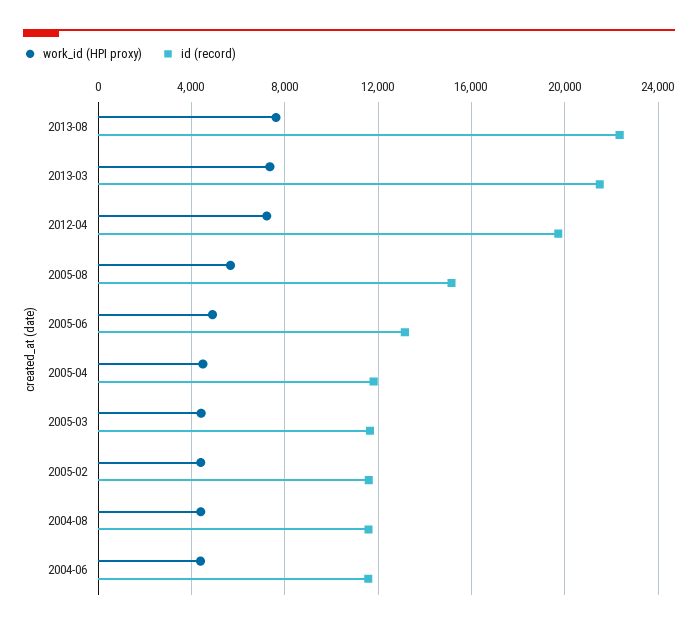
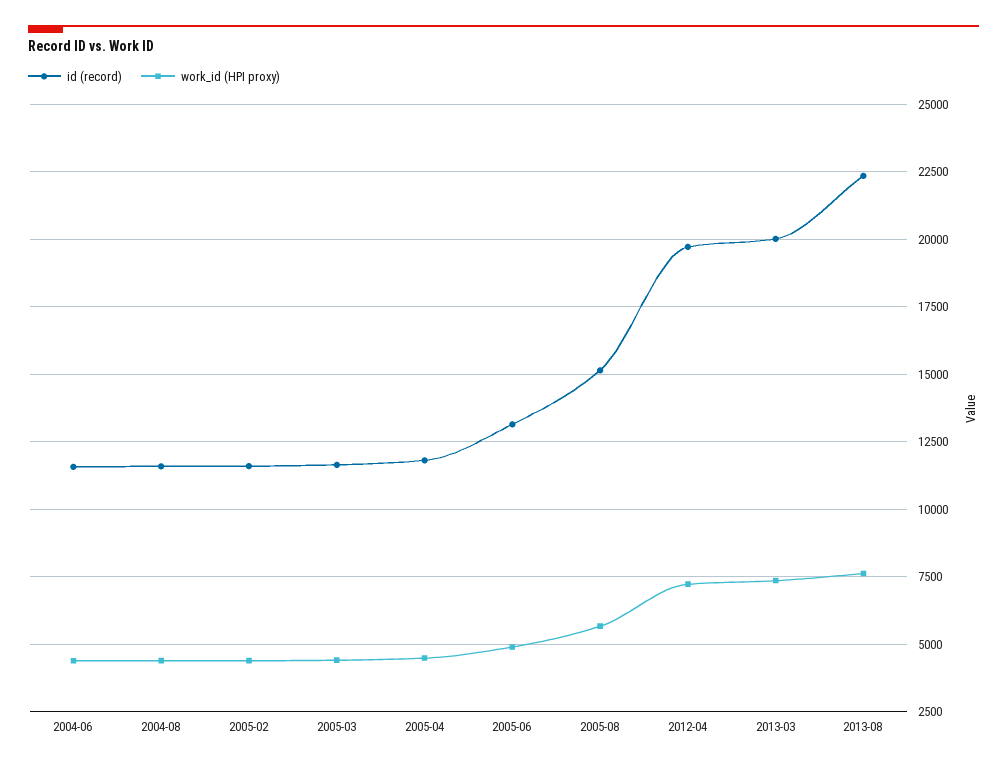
id (record), 2013-03: 21500 -> 20000

